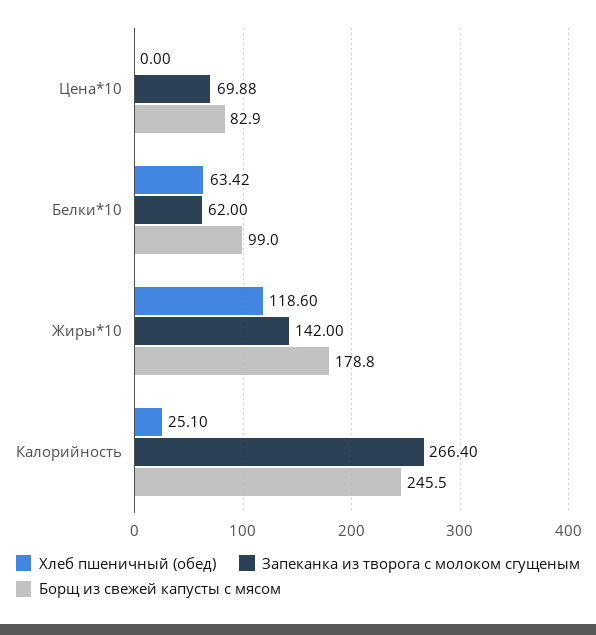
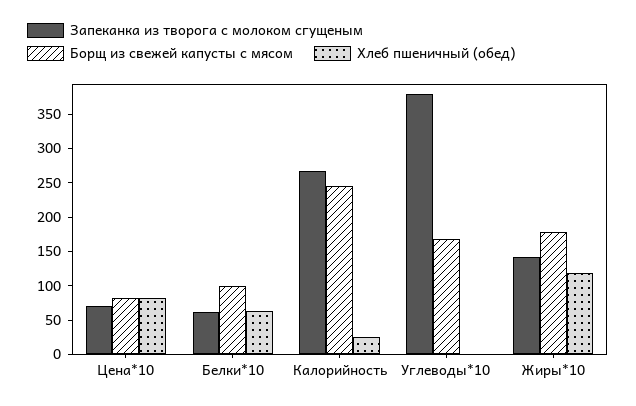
Хлеб пшеничный (обед), Цена*10: 0 -> 75
Запеканка из творога с молоком сгущеным, Углеводы*10: none -> 375
Борщ из свежей капусты с мясом, Углеводы*10: none -> 175
Хлеб пшеничный (обед), Углеводы*10: none -> 0

